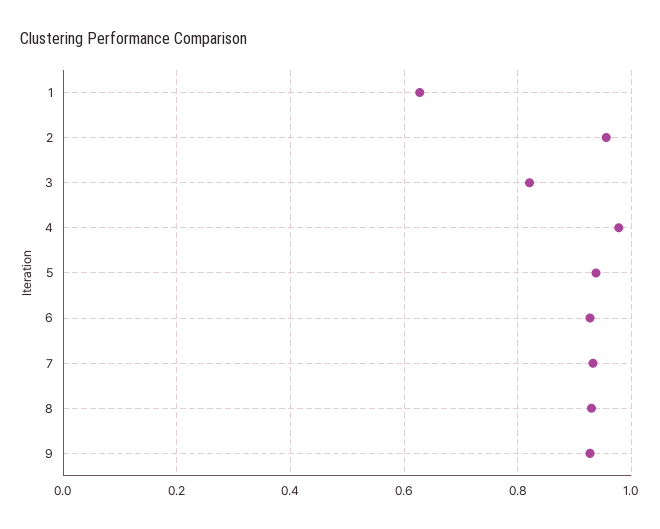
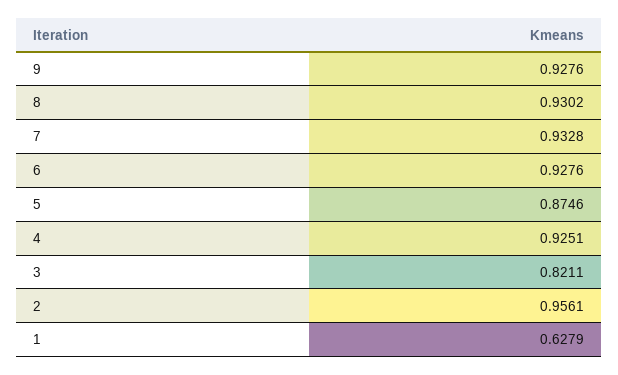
4: 0.98 -> 0.9251
5: 0.94 -> 0.8746

